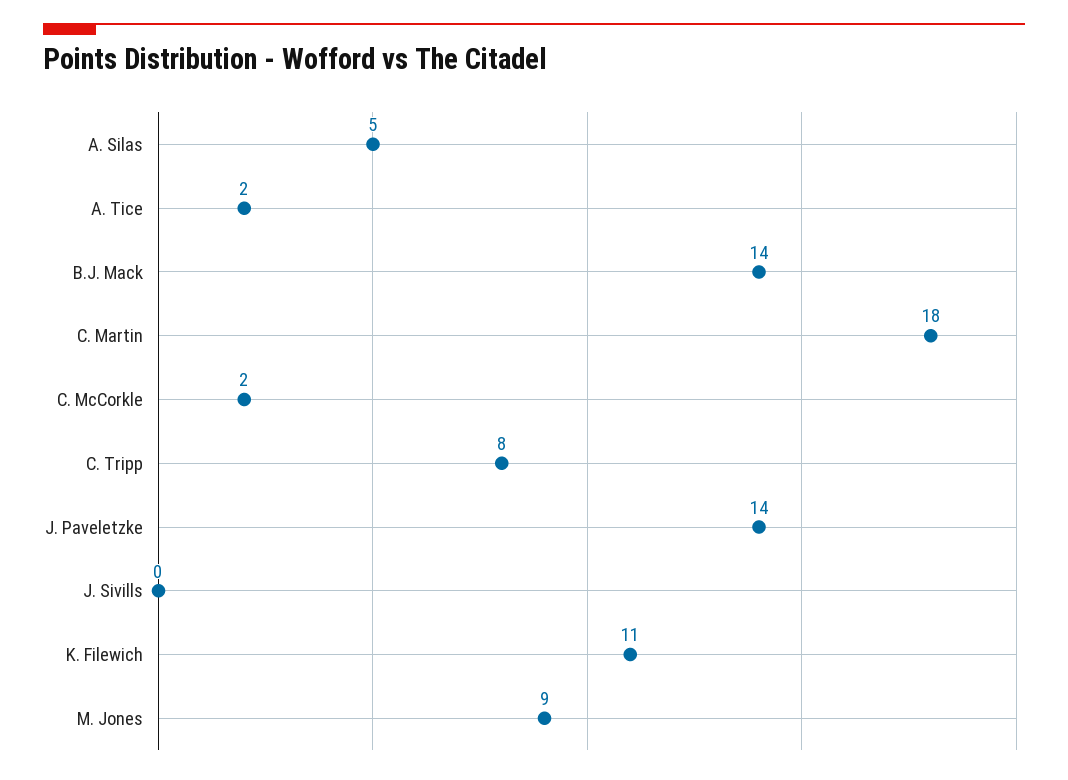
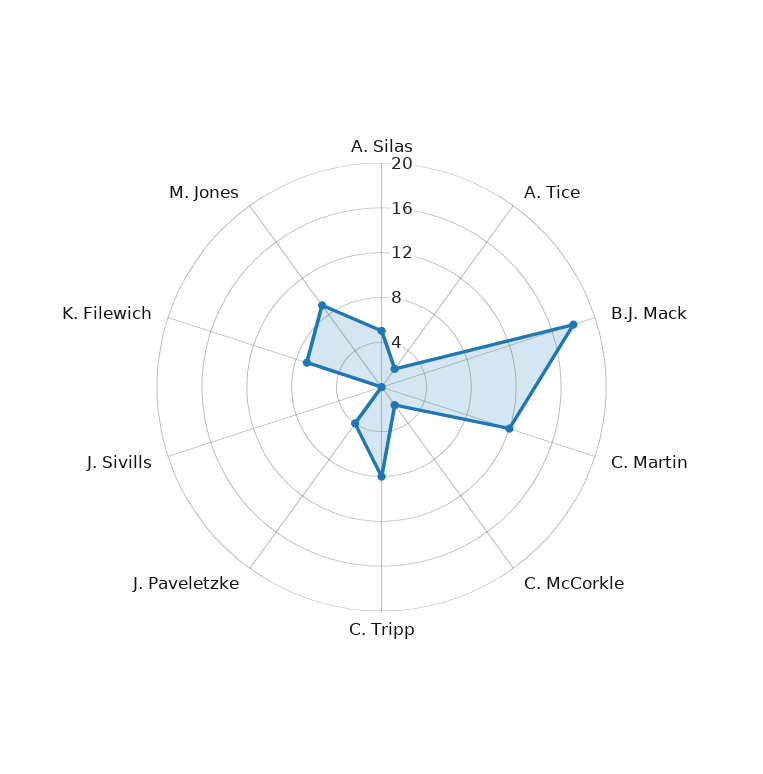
B.J. Mack: 14 -> 18
C. Martin: 18 -> 12
J. Paveletzke: 14 -> 4
K. Filewich: 11 -> 7

